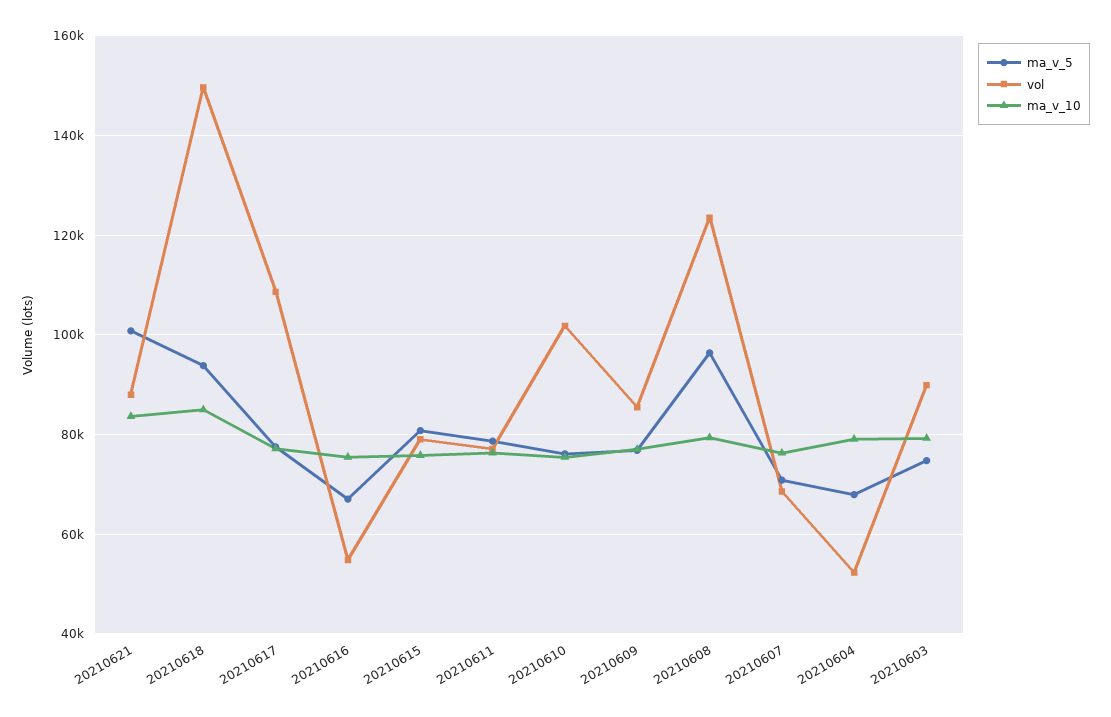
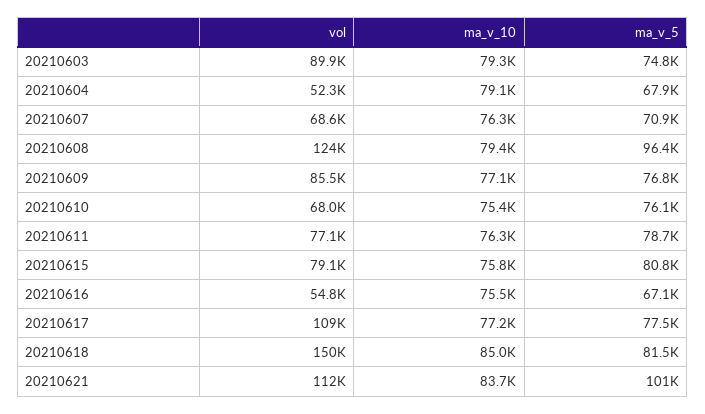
vol, 20210621: 88000 -> 112000
ma_v_5, 20210618: 94000 -> 81500
vol, 20210610: 102000 -> 68000

